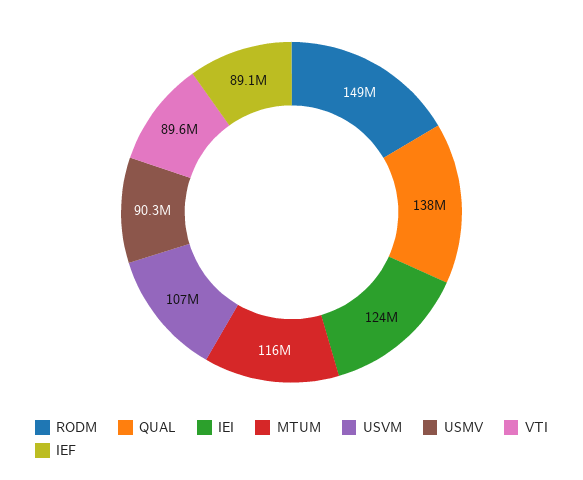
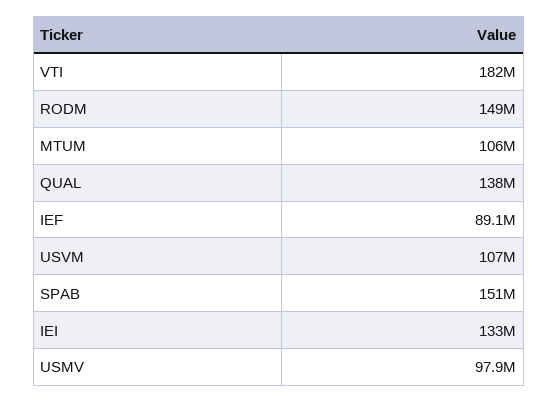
IEI: 124000000 -> 133000000
MTUM: 116000000 -> 106000000
USMV: 90300000 -> 97900000
VTI: 89600000 -> 182000000
SPAB: none -> 151000000

